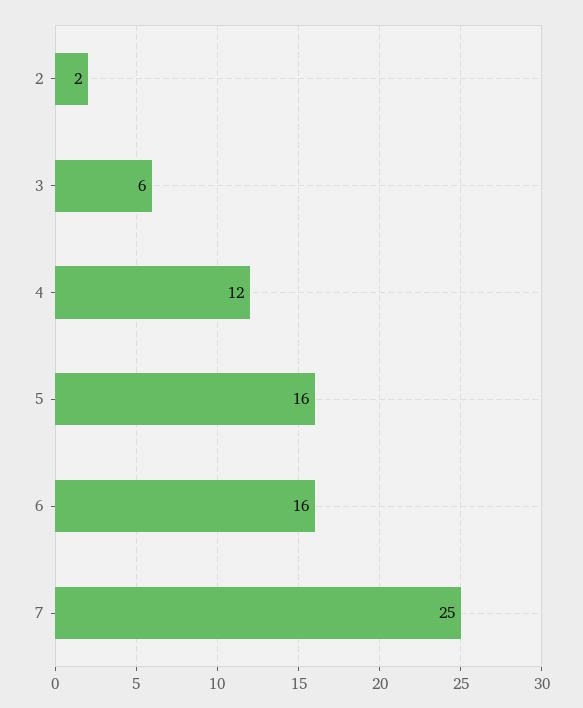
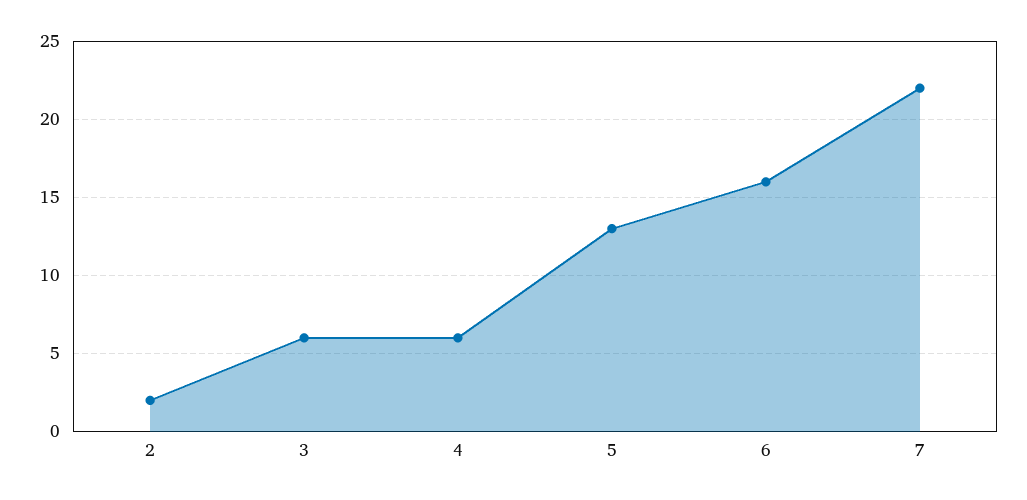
4: 12 -> 6
5: 16 -> 13
7: 25 -> 22

